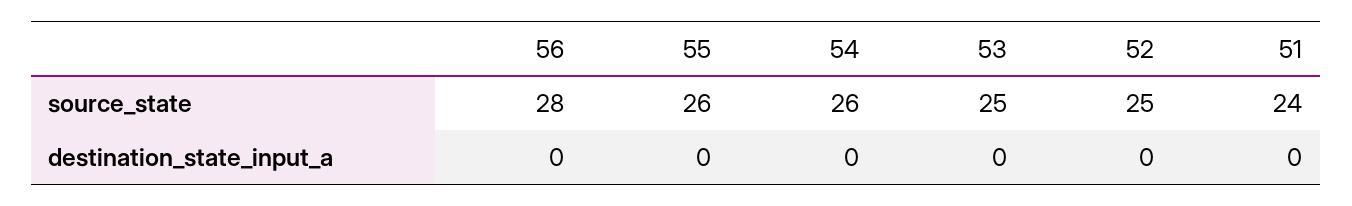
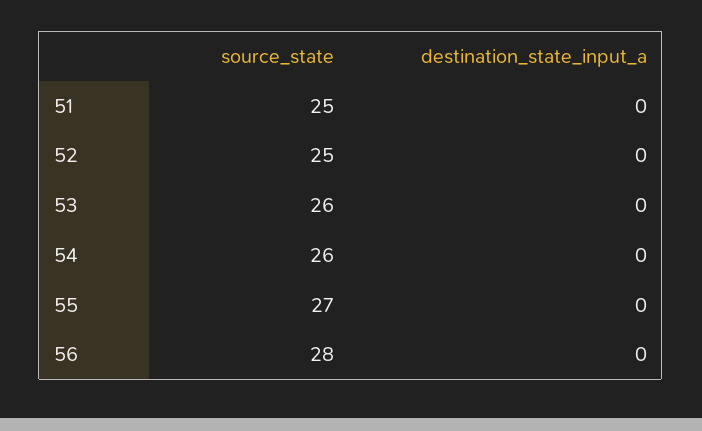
55, source_state: 26 -> 27
53, source_state: 25 -> 26
51, source_state: 24 -> 25

